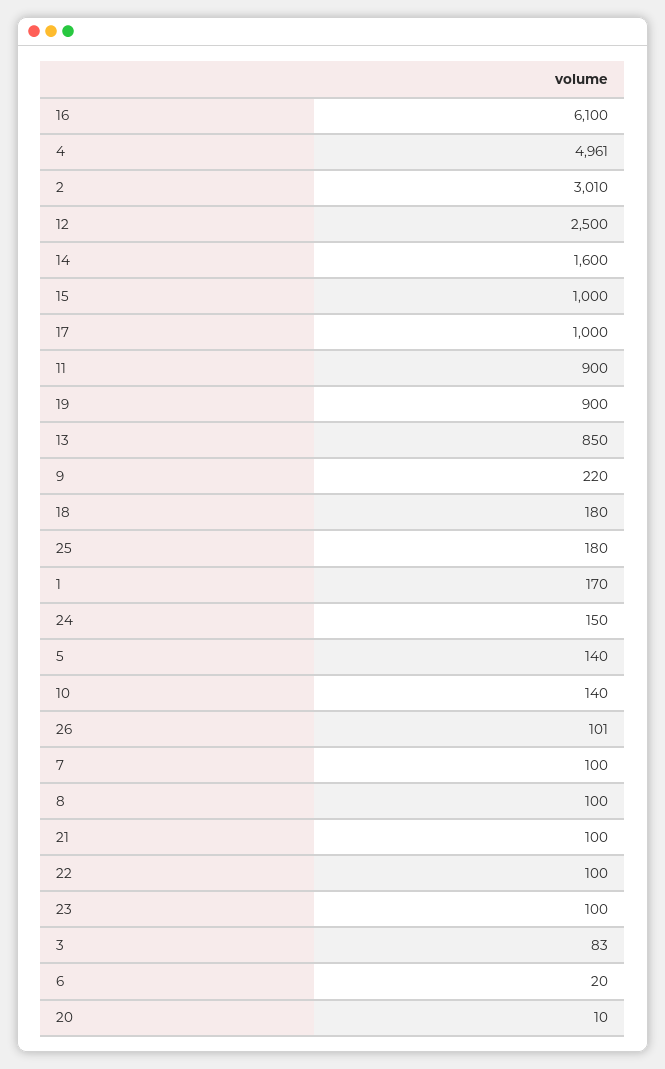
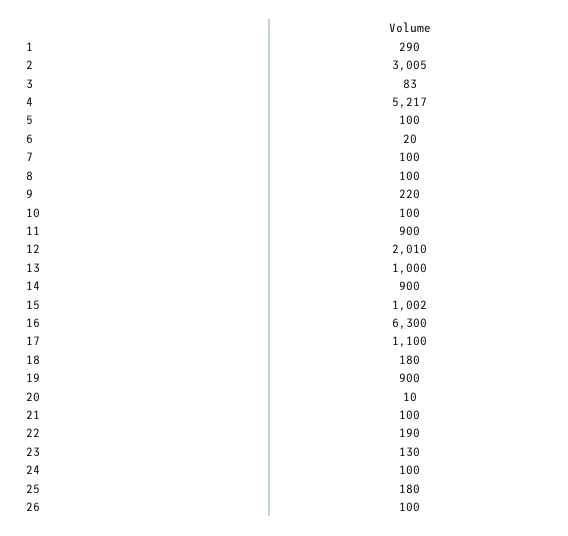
16: 6100 -> 6300
4: 4961 -> 5217
2: 3010 -> 3005
12: 2500 -> 2010
14: 1600 -> 900
15: 1000 -> 1002
17: 1000 -> 1100
13: 850 -> 1000
1: 170 -> 290
24: 150 -> 100
5: 140 -> 100
10: 140 -> 100
26: 101 -> 100
22: 100 -> 190
23: 100 -> 130

